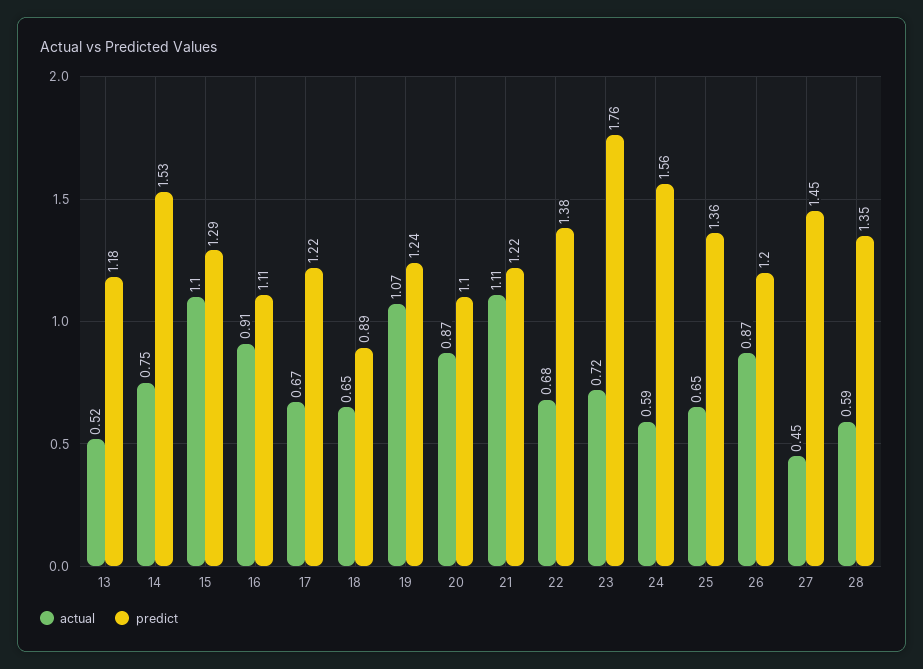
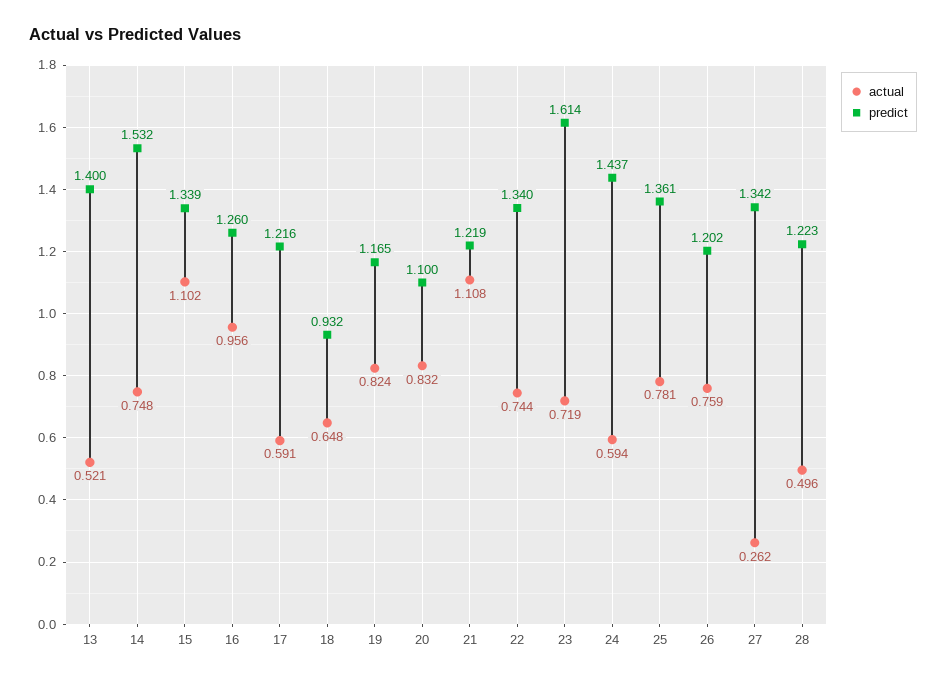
predict, 13: 1.18 -> 1.4
predict, 15: 1.29 -> 1.339
actual, 16: 0.91 -> 0.956
predict, 16: 1.11 -> 1.26
actual, 17: 0.67 -> 0.591
predict, 18: 0.89 -> 0.932
actual, 19: 1.07 -> 0.824
predict, 19: 1.24 -> 1.165
actual, 20: 0.87 -> 0.832
actual, 22: 0.68 -> 0.744
predict, 22: 1.38 -> 1.34
predict, 23: 1.76 -> 1.614
predict, 24: 1.56 -> 1.437
actual, 25: 0.65 -> 0.781
actual, 26: 0.87 -> 0.759
actual, 27: 0.45 -> 0.262
predict, 27: 1.45 -> 1.342
actual, 28: 0.59 -> 0.496
predict, 28: 1.35 -> 1.223

